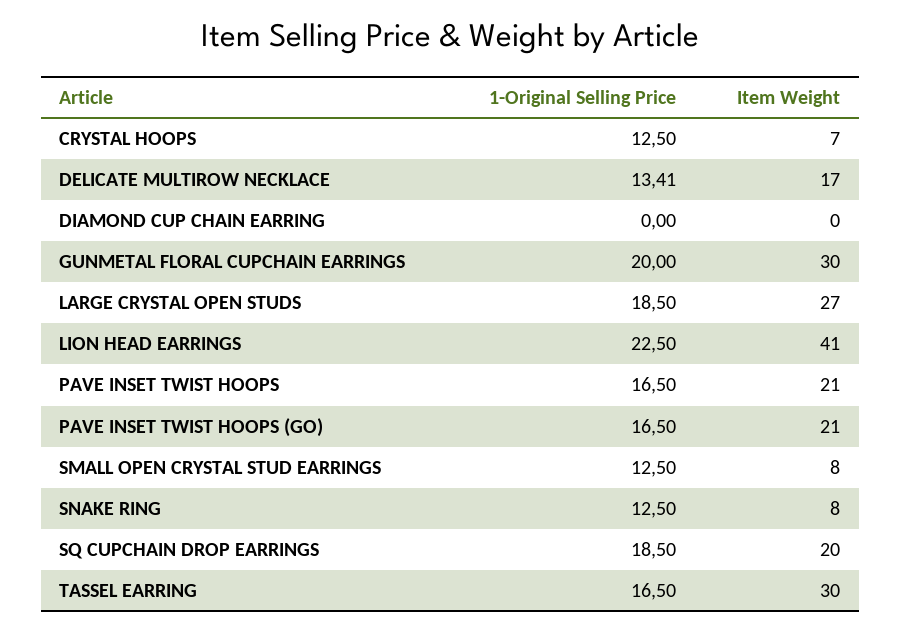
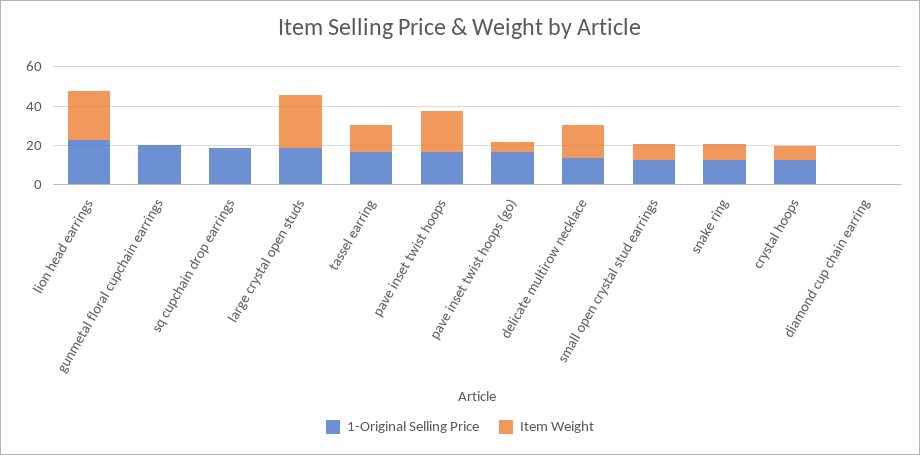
Item Weight, GUNMETAL FLORAL CUPCHAIN EARRINGS: 30 -> 0
Item Weight, LION HEAD EARRINGS: 41 -> 25
Item Weight, PAVE INSET TWIST HOOPS (GO): 21 -> 5
Item Weight, SQ CUPCHAIN DROP EARRINGS: 20 -> 0
Item Weight, TASSEL EARRING: 30 -> 15

